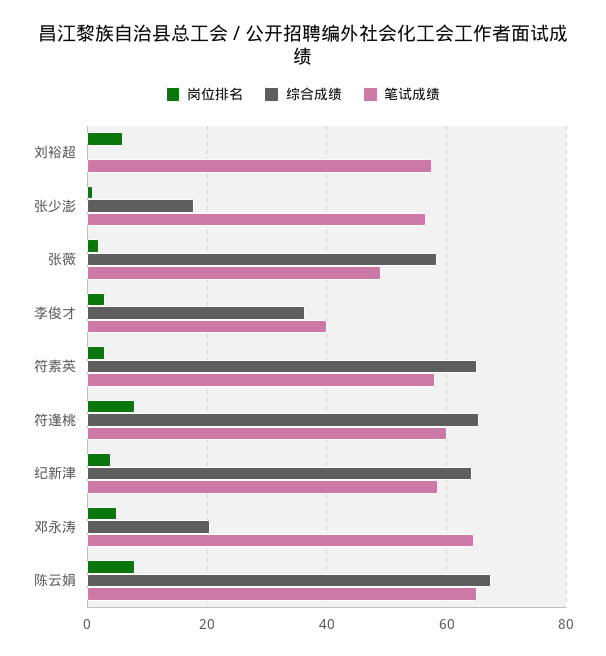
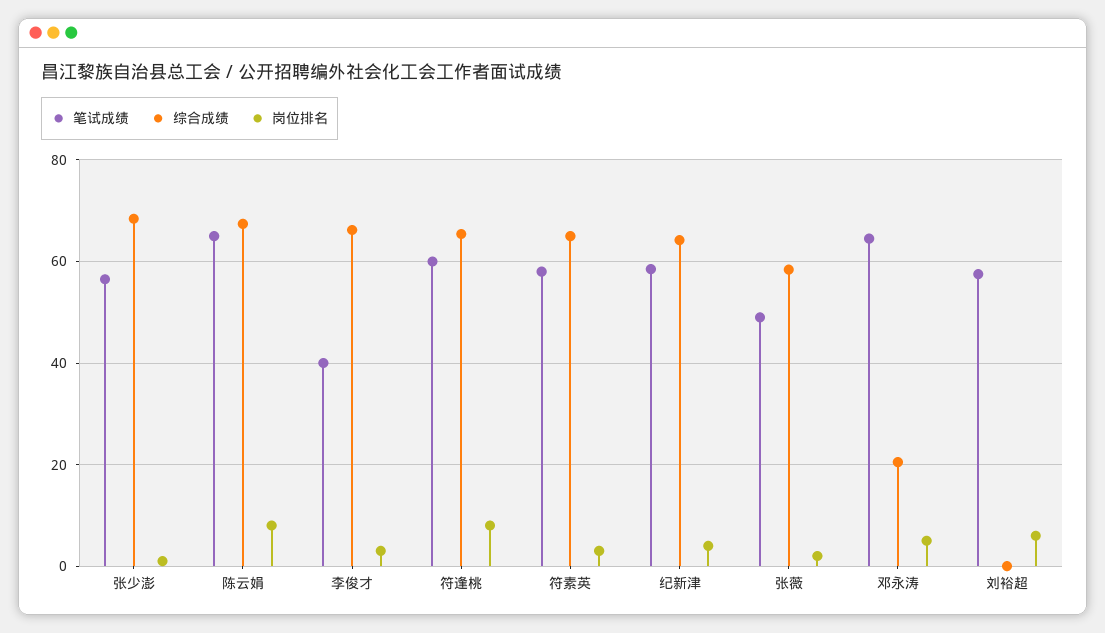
综合成绩, 张少澎: 18 -> 68
综合成绩, 李俊才: 36 -> 66

